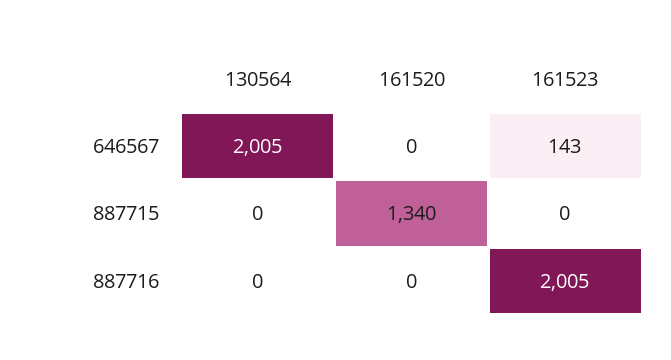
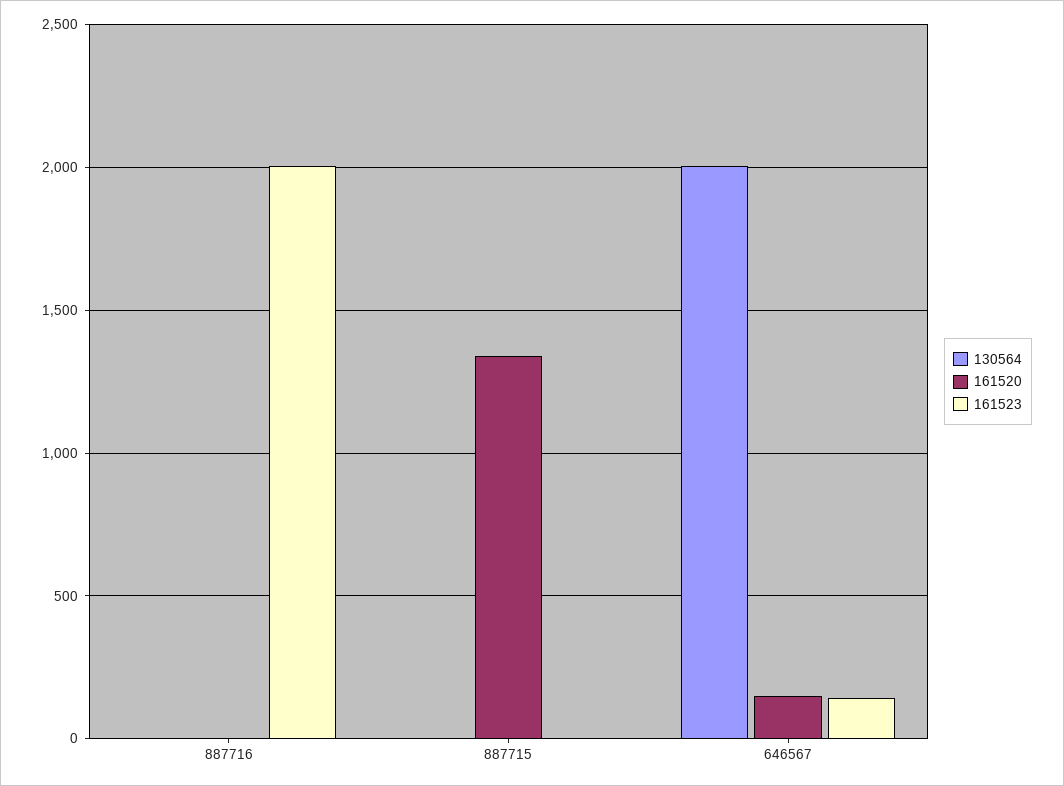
161520, 646567: 0 -> 150

